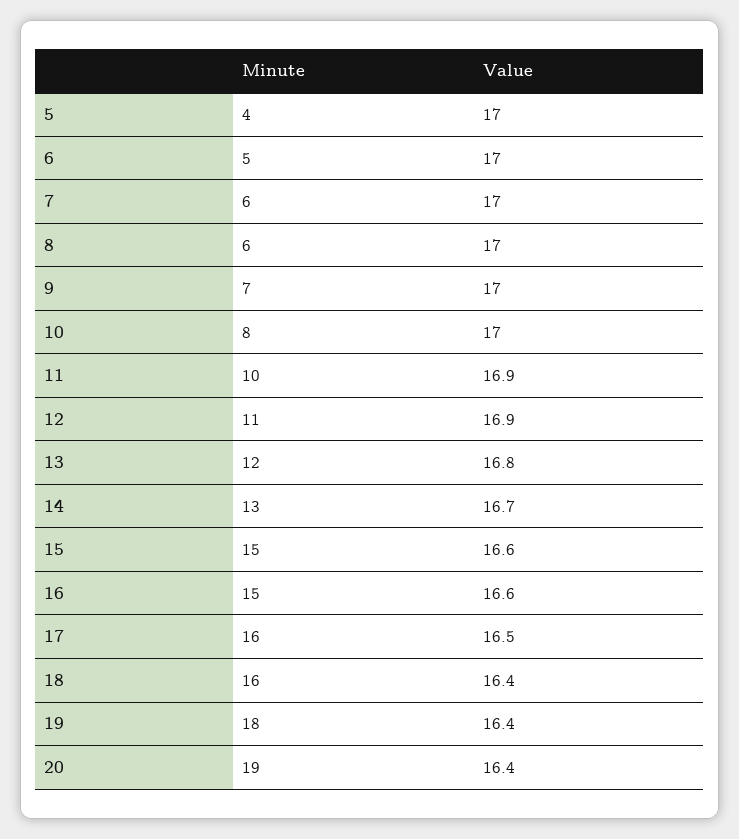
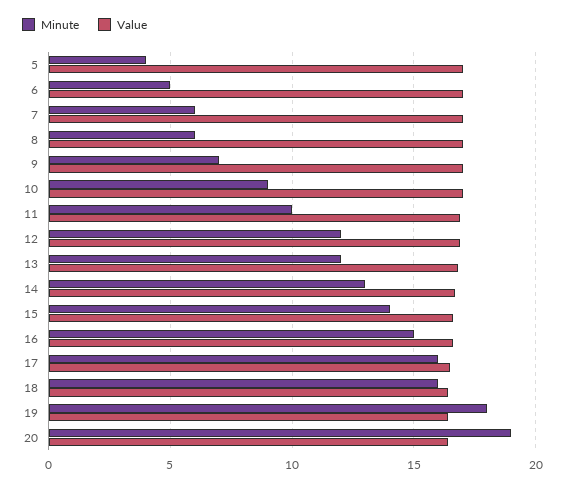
Minute, 10: 8 -> 9
Minute, 12: 11 -> 12
Minute, 15: 15 -> 14

